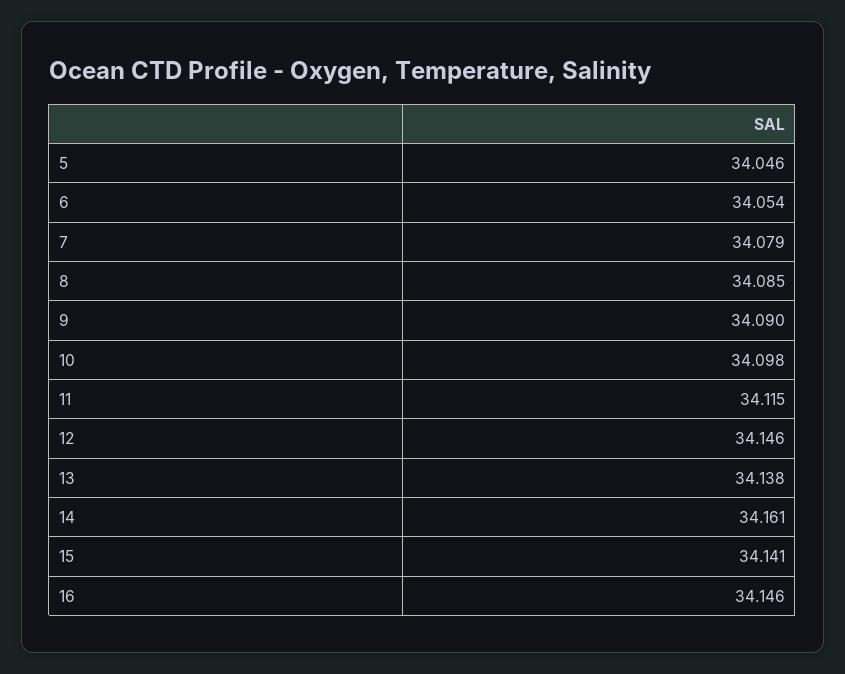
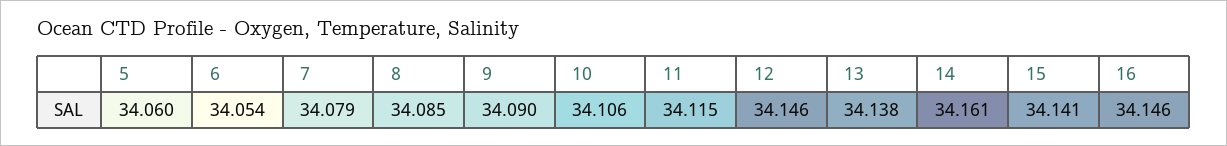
5: 34.046 -> 34.06
10: 34.098 -> 34.106

